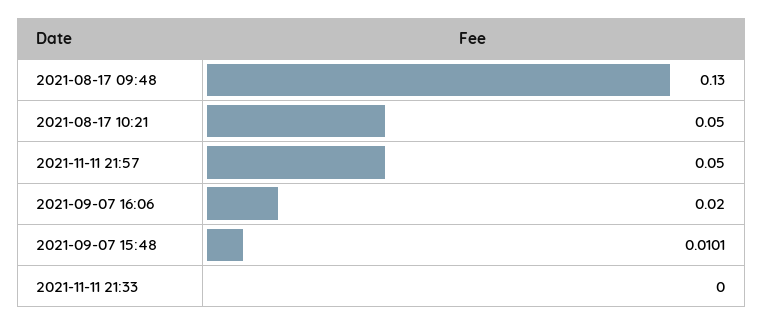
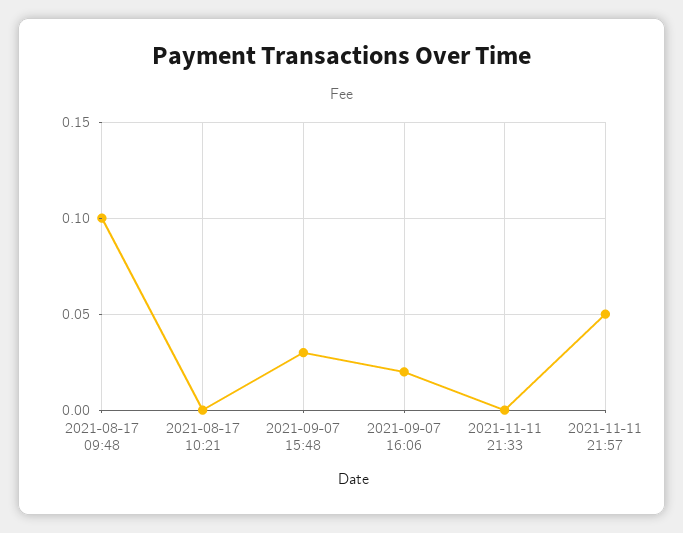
2021-08-17 09:48: 0.13 -> 0.1
2021-08-17 10:21: 0.05 -> 0
2021-09-07 15:48: 0.0101 -> 0.03

